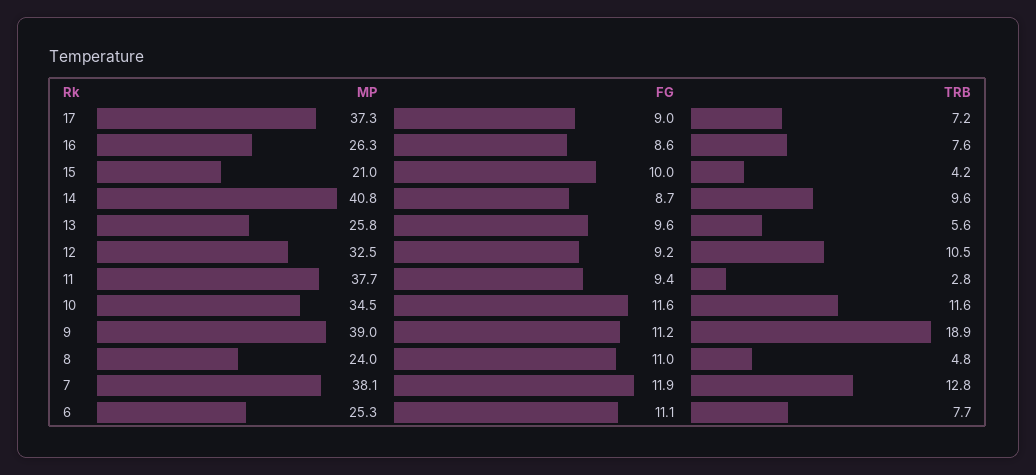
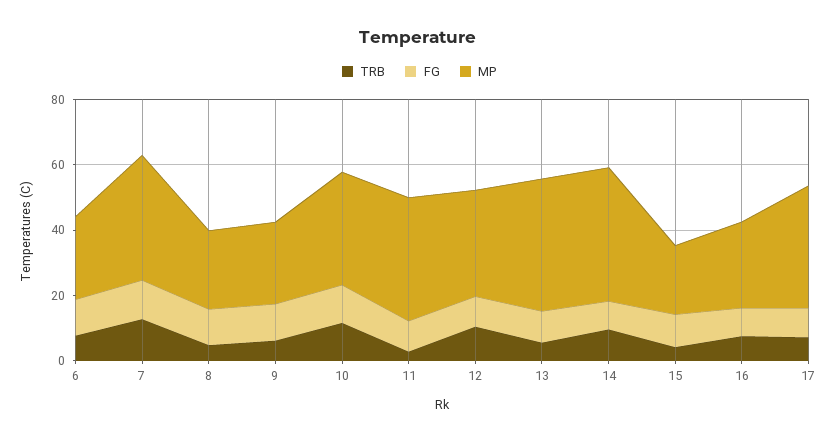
MP, 13: 25.8 -> 40
MP, 9: 39 -> 25
TRB, 9: 18.9 -> 5

